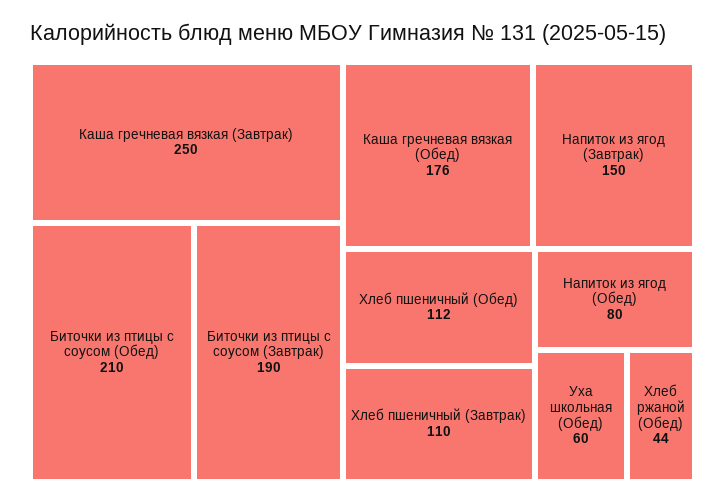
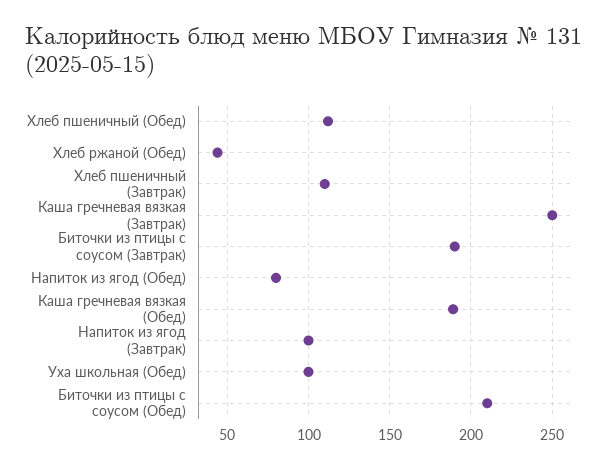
Каша гречневая вязкая (Обед): 176 -> 190
Напиток из ягод (Завтрак): 150 -> 100
Уха школьная (Обед): 60 -> 100

